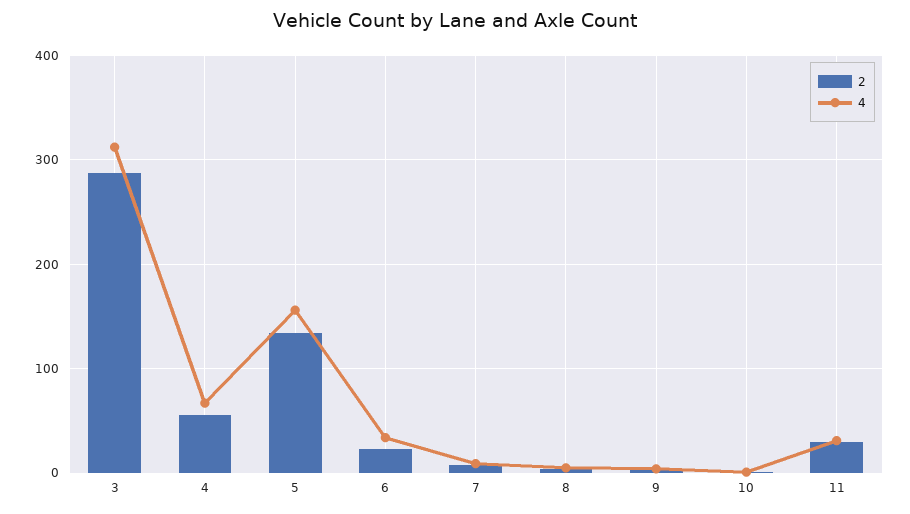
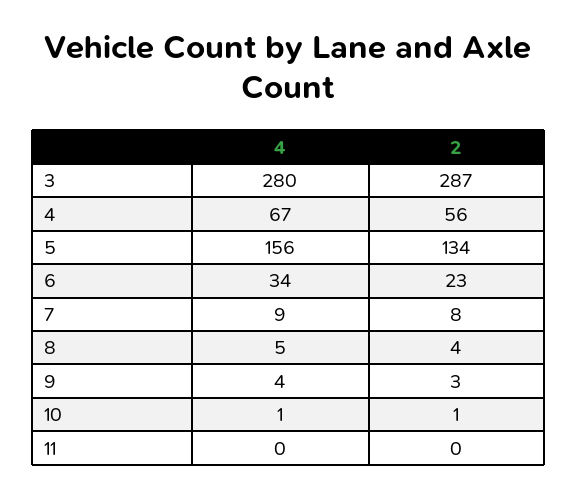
4, 3: 310 -> 280
2, 11: 30 -> 0
4, 11: 30 -> 0

